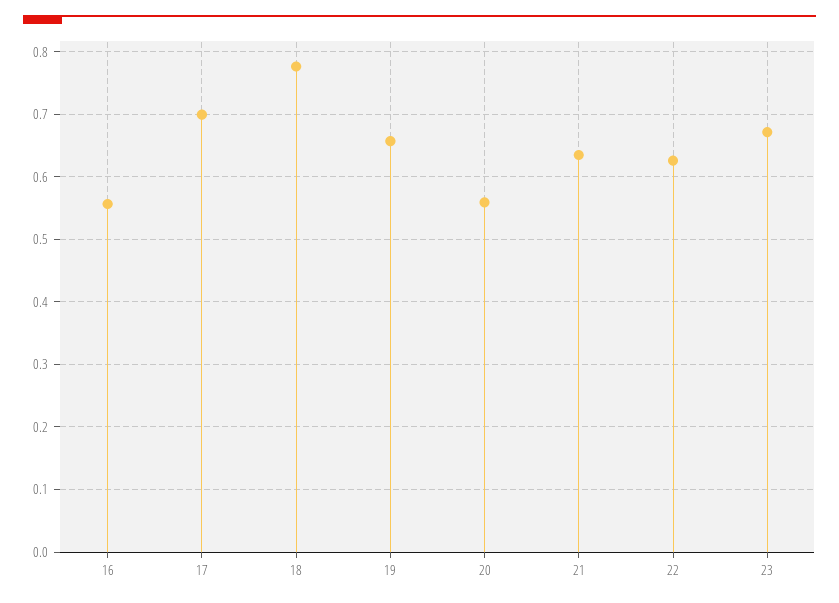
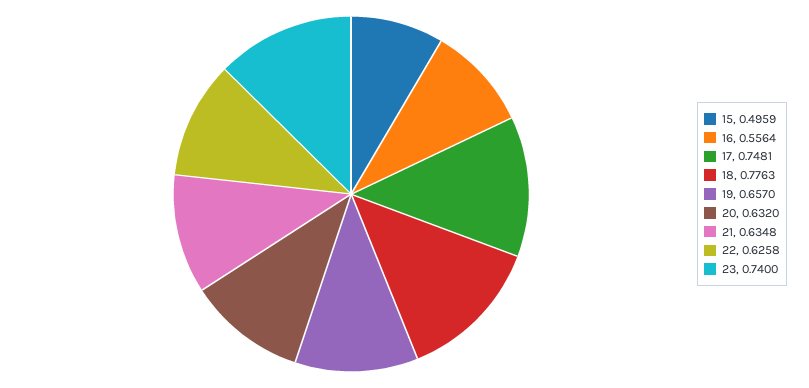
17: 0.7 -> 0.7481
20: 0.56 -> 0.632
23: 0.67 -> 0.74
15: none -> 0.4959

